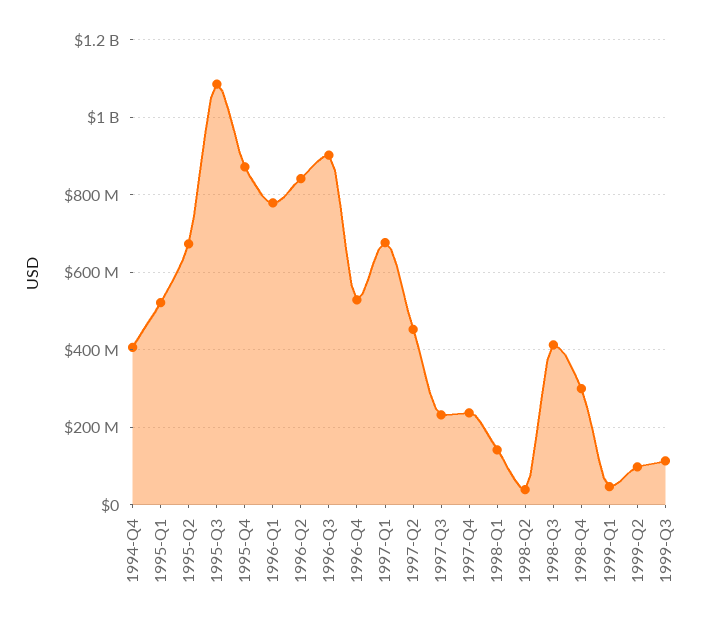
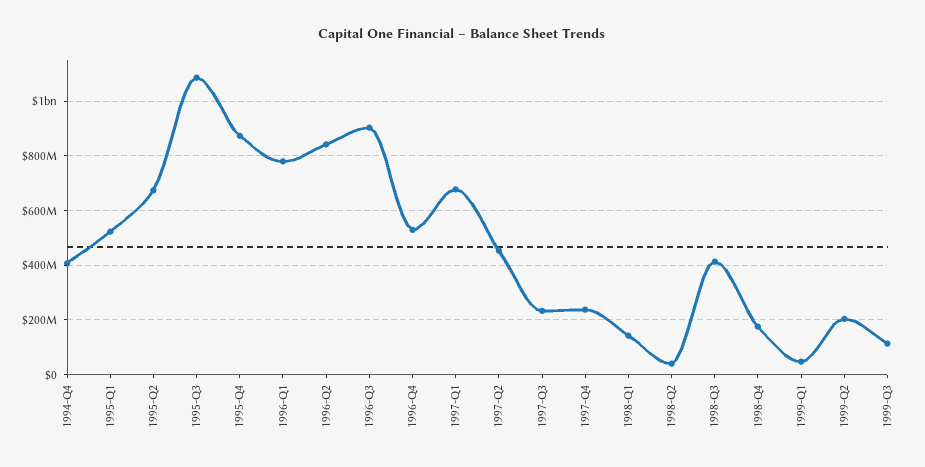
1998-Q4: 300000000 -> 175000000
1999-Q2: 100000000 -> 200000000

